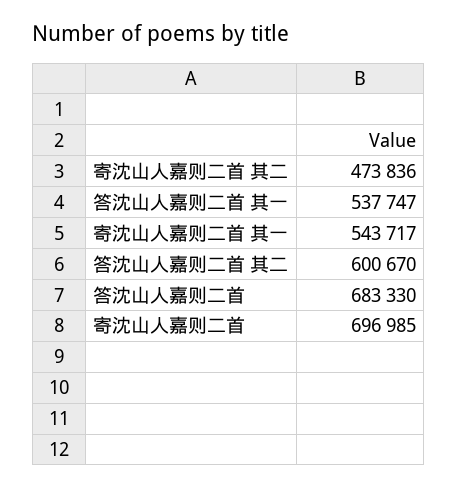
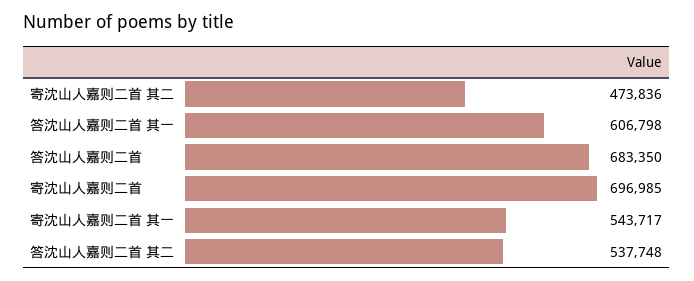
答沈山人嘉则二首 其一: 537747 -> 606798
答沈山人嘉则二首 其二: 600670 -> 537748
答沈山人嘉则二首: 683330 -> 683350

